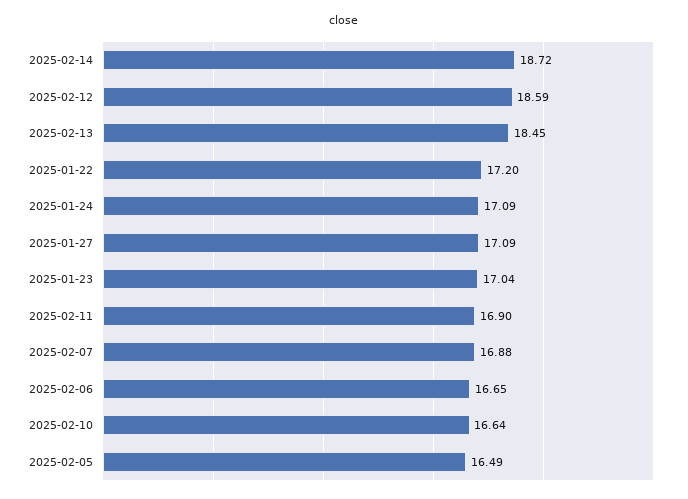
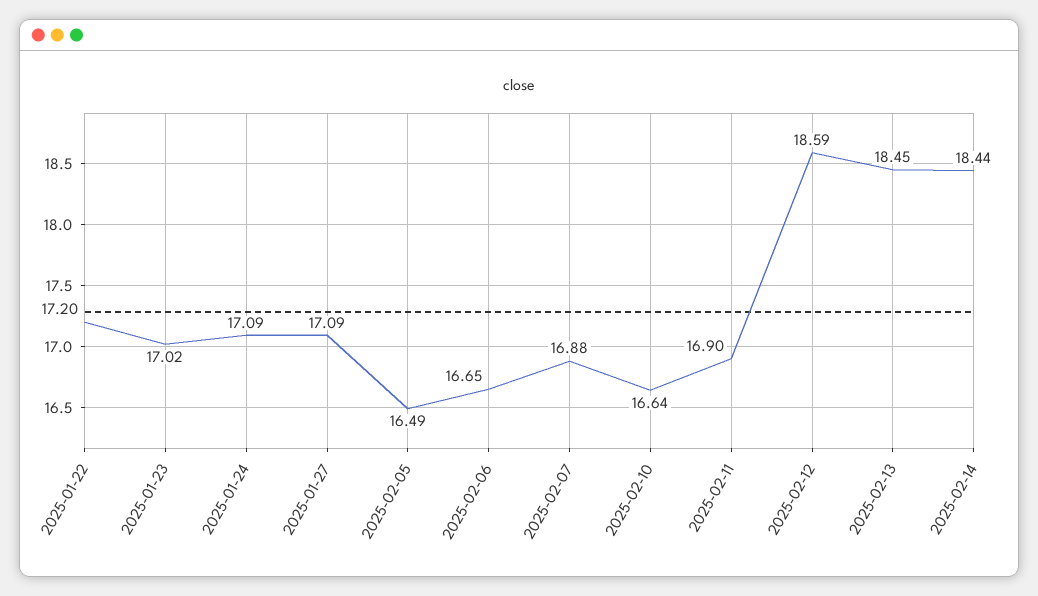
2025-02-14: 18.72 -> 18.44
2025-01-23: 17.04 -> 17.02

